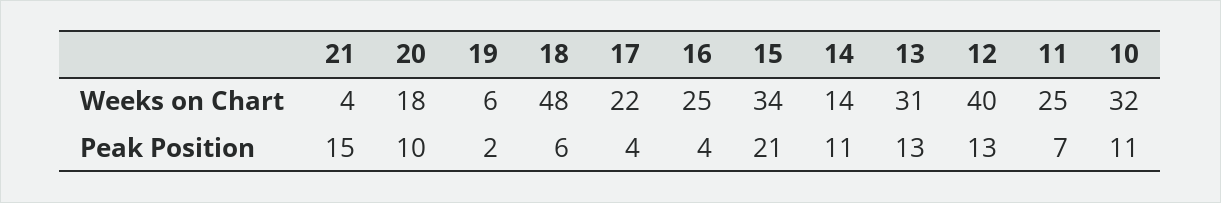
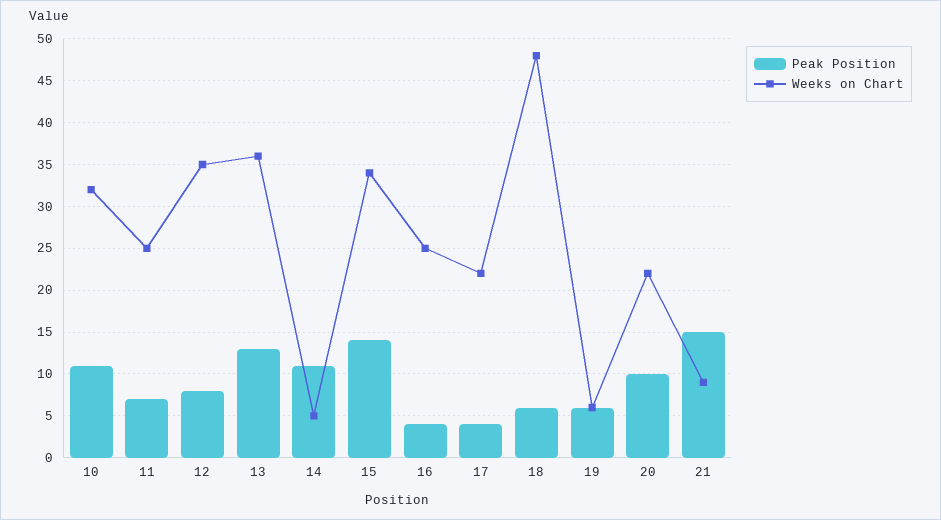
Weeks on Chart, 21: 4 -> 9
Weeks on Chart, 20: 18 -> 22
Weeks on Chart, 14: 14 -> 5
Weeks on Chart, 13: 31 -> 36
Weeks on Chart, 12: 40 -> 35
Peak Position, 19: 2 -> 6
Peak Position, 15: 21 -> 14
Peak Position, 12: 13 -> 8

